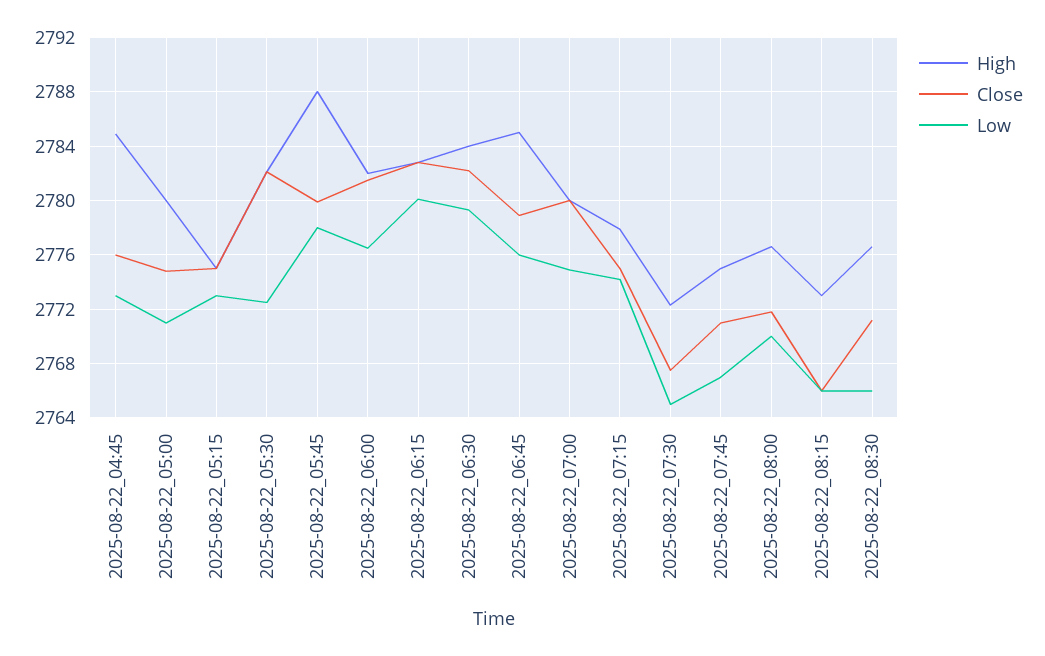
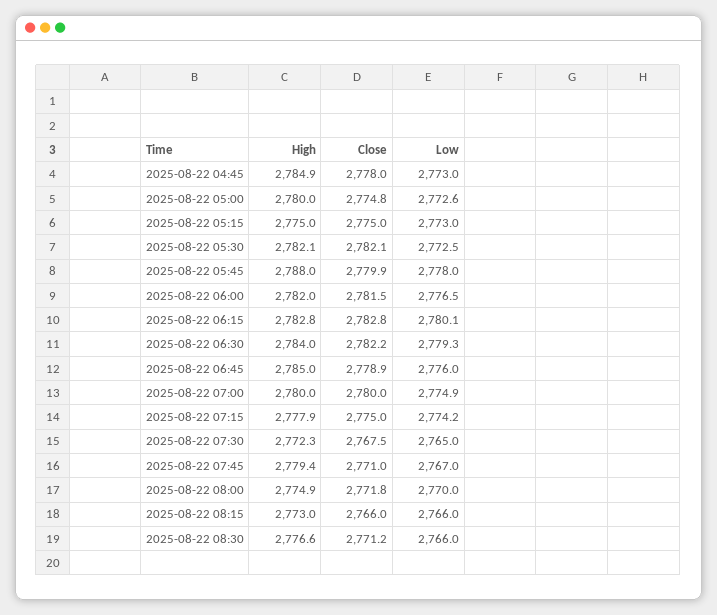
Close, 2025-08-22_04:45: 2776 -> 2778
Low, 2025-08-22_05:00: 2771 -> 2772.6
High, 2025-08-22_07:45: 2775 -> 2779.4
High, 2025-08-22_08:00: 2776.5 -> 2774.9

